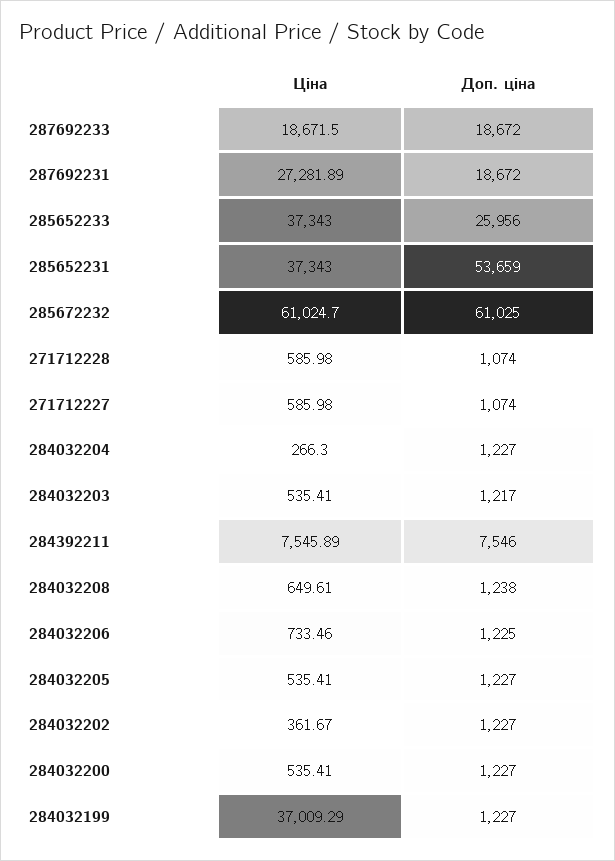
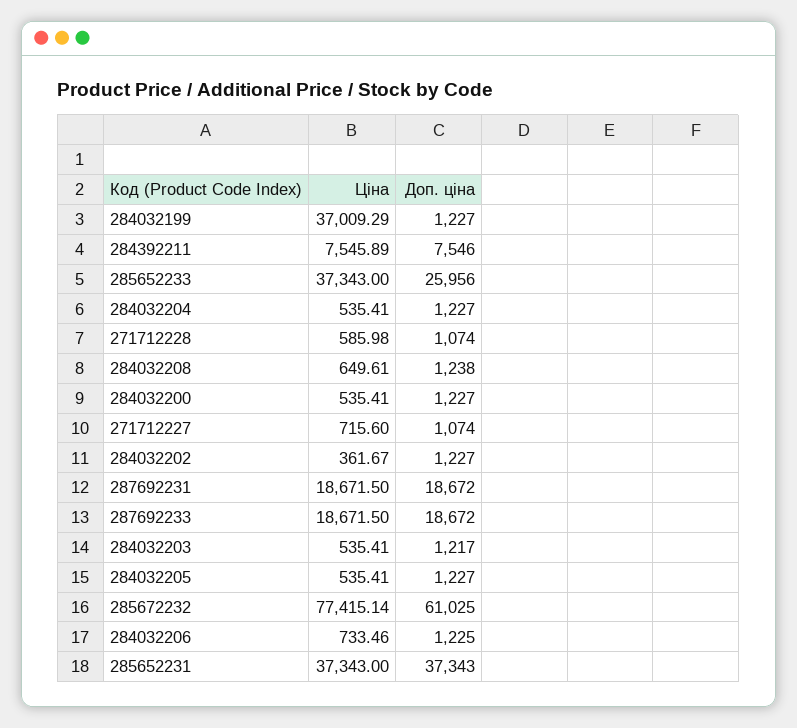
Ціна, 287692231: 27281.89 -> 18671.5
Доп. ціна, 285652231: 53659 -> 37343
Ціна, 285672232: 61024.7 -> 77415.14
Ціна, 271712227: 585.98 -> 715.6
Ціна, 284032204: 266.3 -> 535.41

